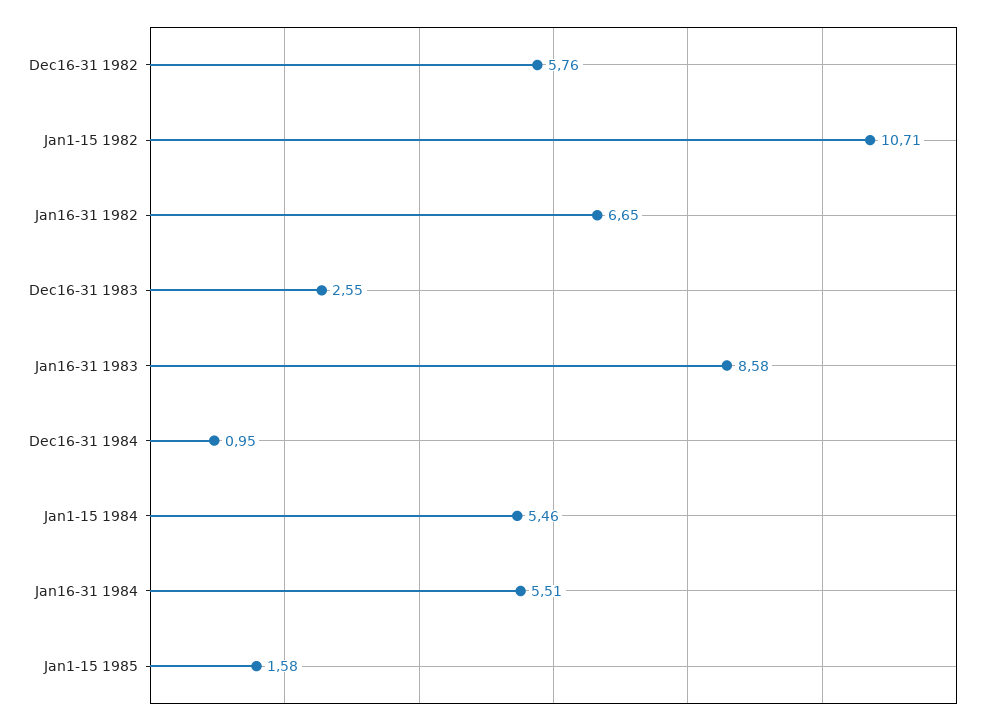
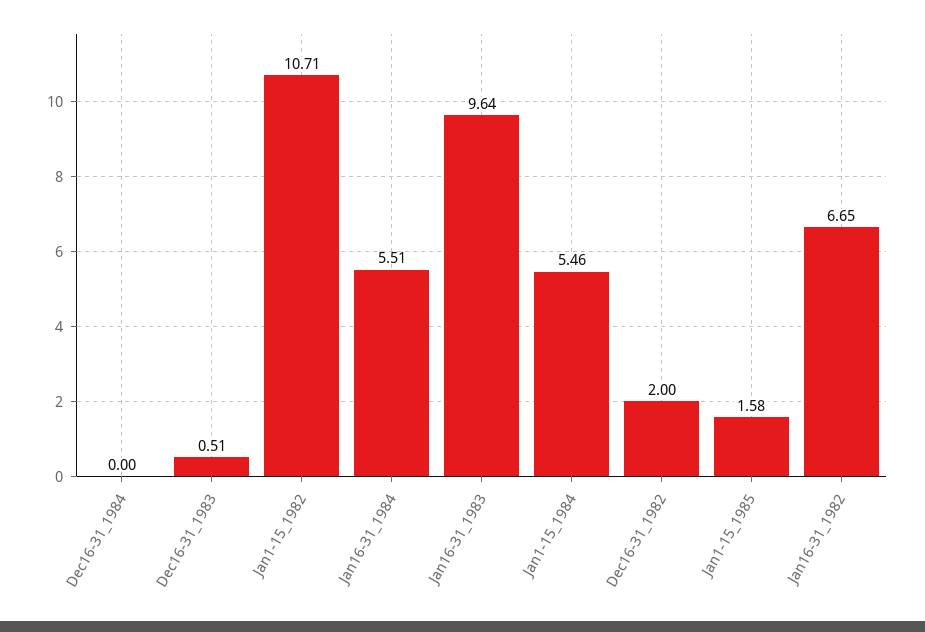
Dec16-31 1982: 5.76 -> 2
Dec16-31 1983: 2.55 -> 0.51
Jan16-31 1983: 8.58 -> 9.64
Dec16-31 1984: 0.95 -> 0

